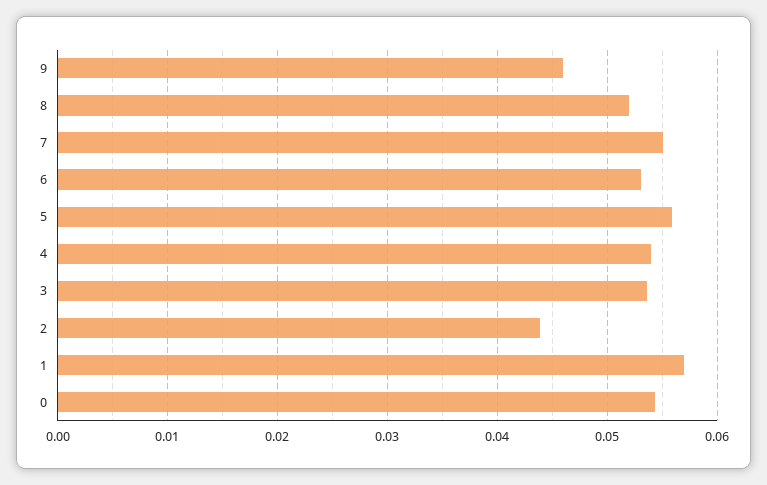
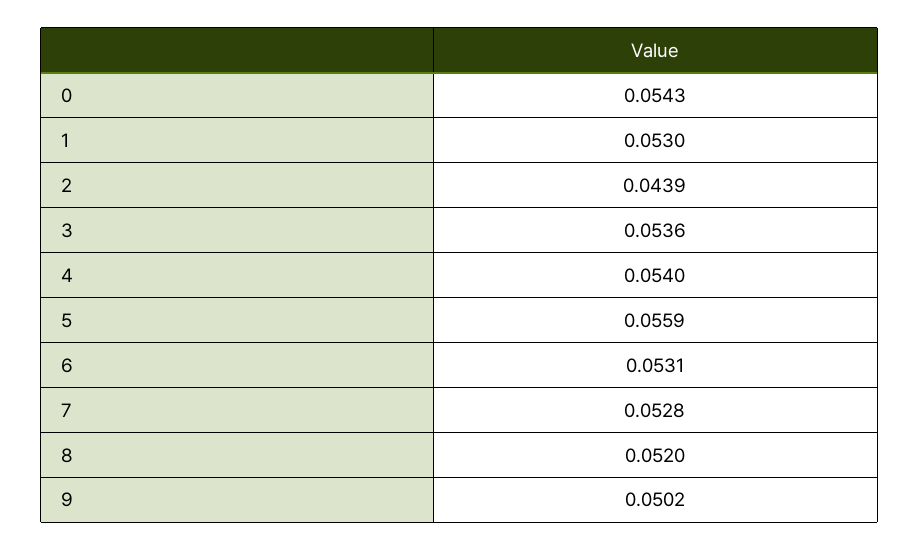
9: 0.046 -> 0.0502
7: 0.055 -> 0.0528
1: 0.057 -> 0.053

